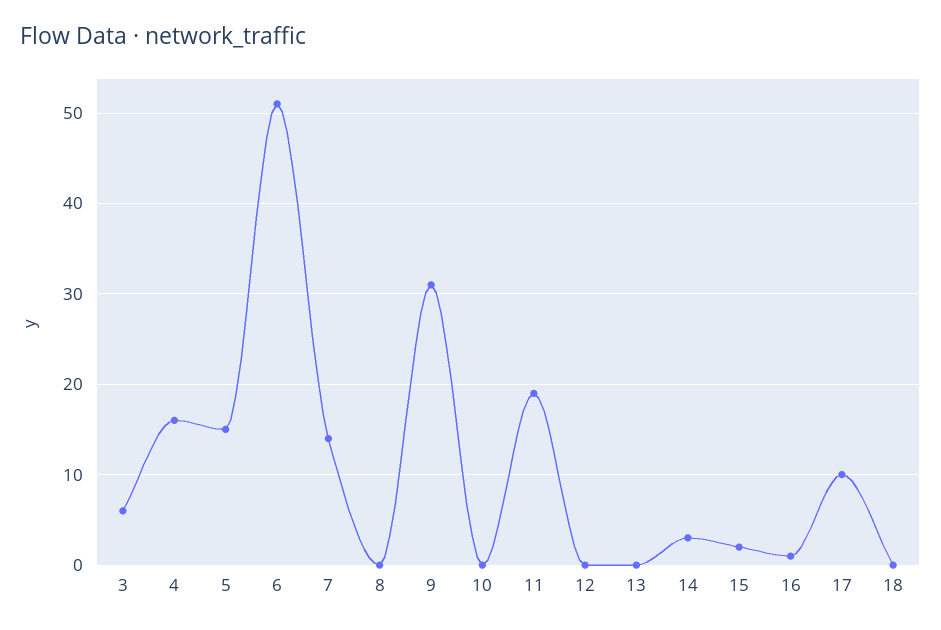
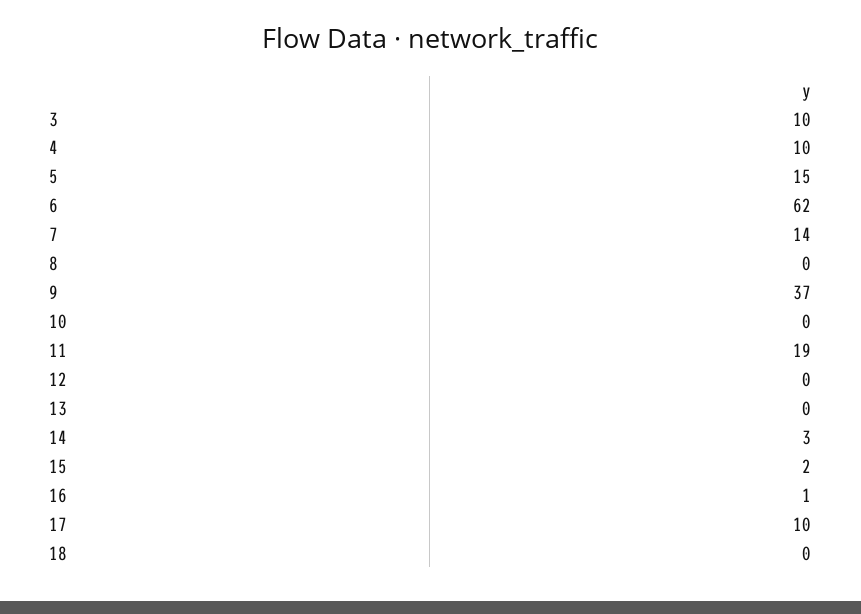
3: 6 -> 10
4: 16 -> 10
6: 51 -> 62
9: 31 -> 37

